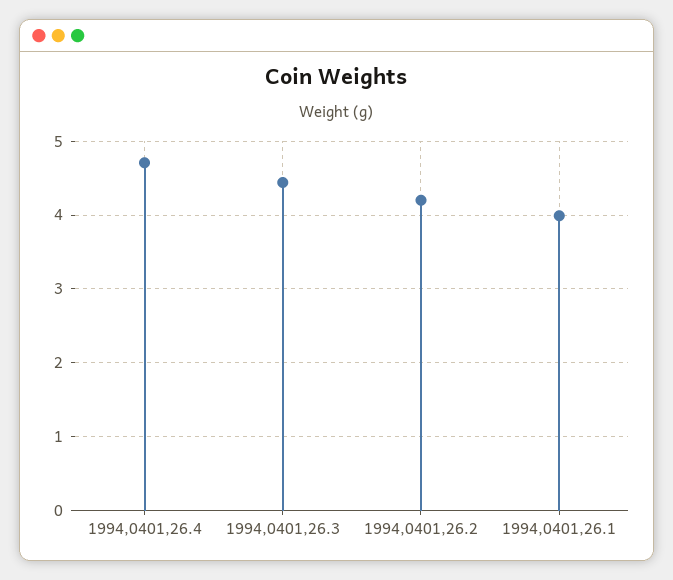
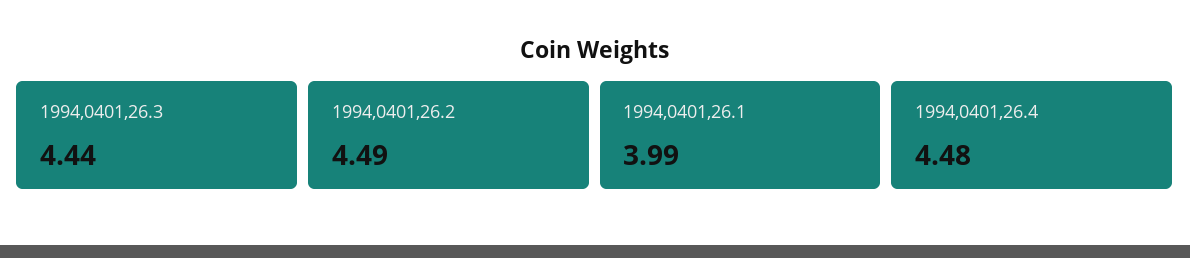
1994,0401,26.4: 4.7 -> 4.48
1994,0401,26.2: 4.2 -> 4.49

